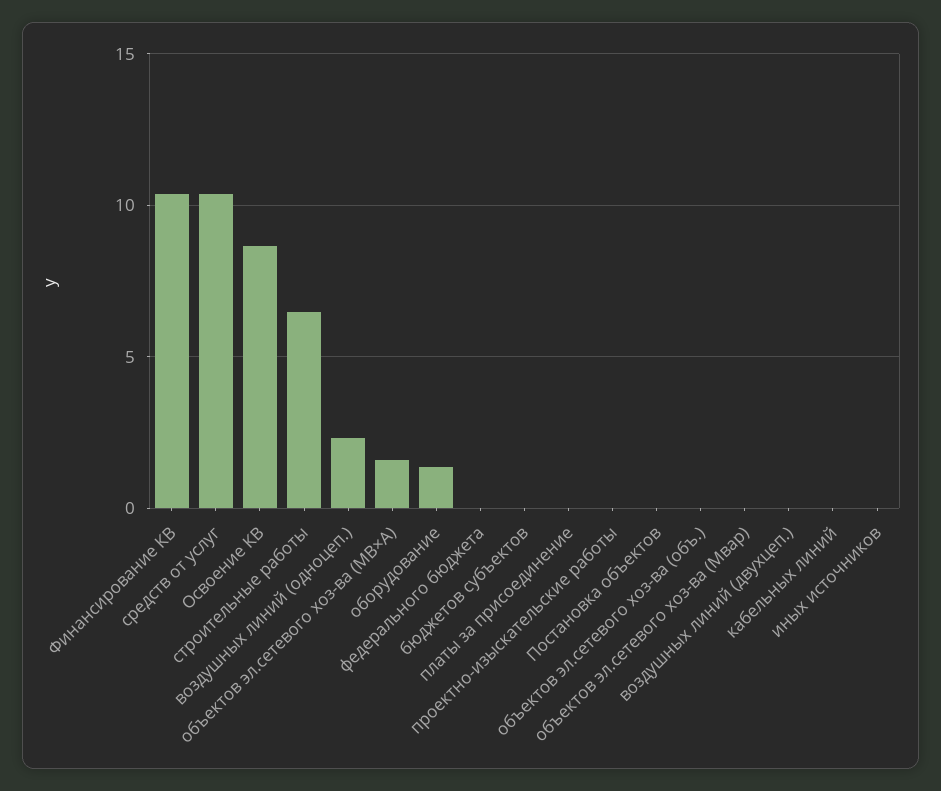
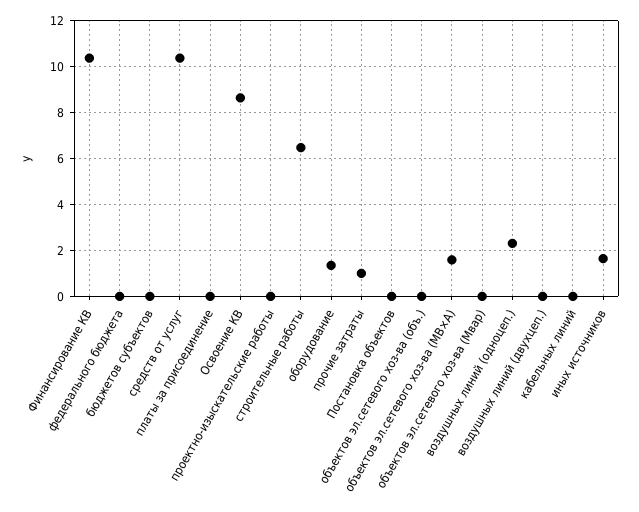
иных источников: 0 -> 1.5
прочие затраты: none -> 1

